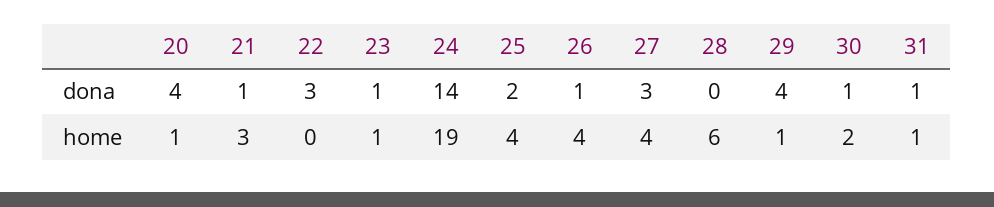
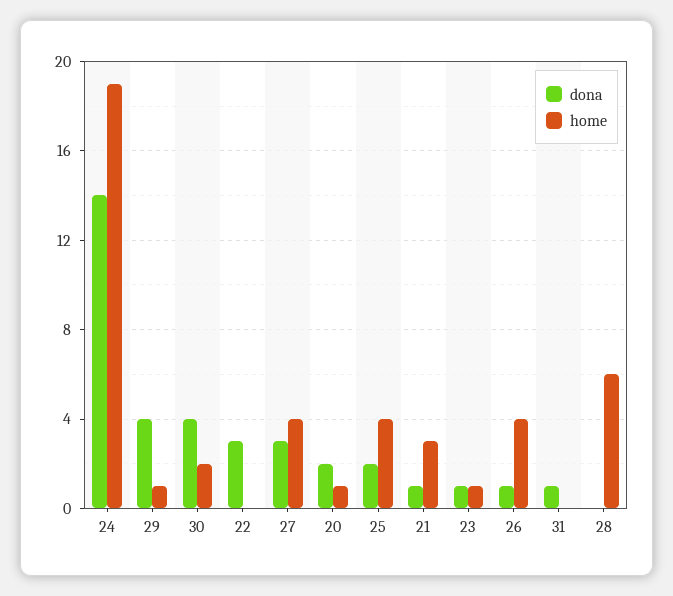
dona, 20: 4 -> 2
dona, 30: 1 -> 4
home, 31: 1 -> 0

